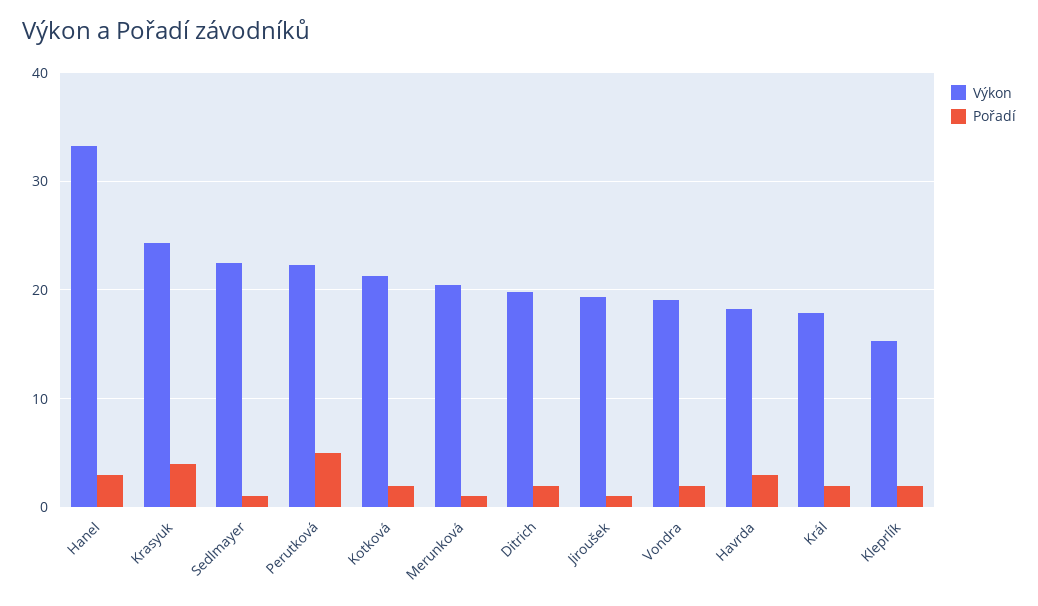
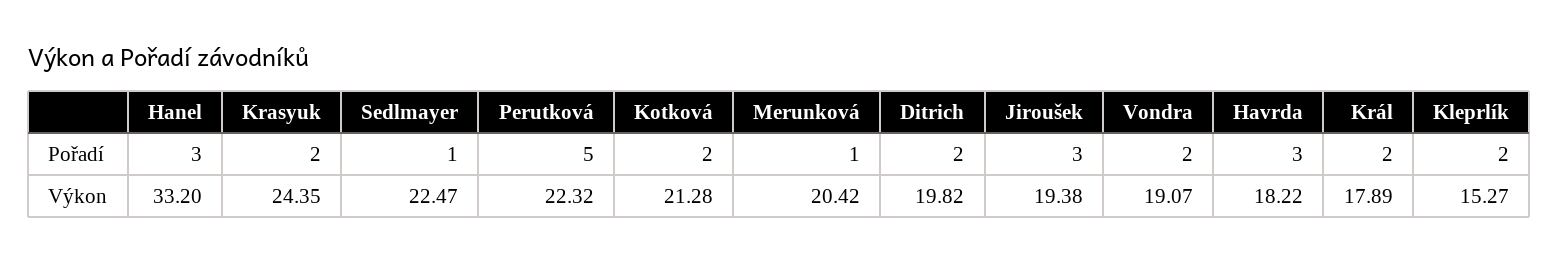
Pořadí, Krasyuk: 4 -> 2
Pořadí, Jiroušek: 1 -> 3

